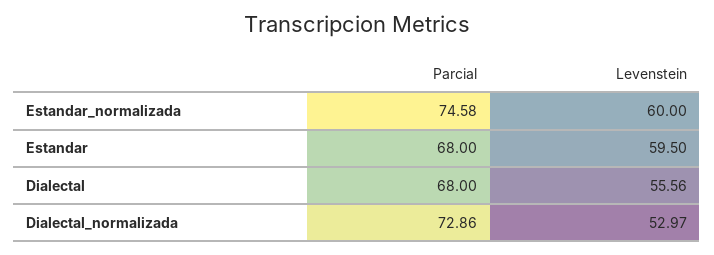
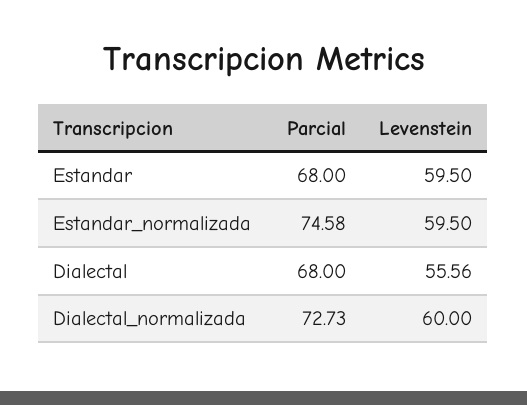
Levenstein, Estandar_normalizada: 60 -> 59.5
Parcial, Dialectal_normalizada: 72.86 -> 72.73
Levenstein, Dialectal_normalizada: 52.97 -> 60

